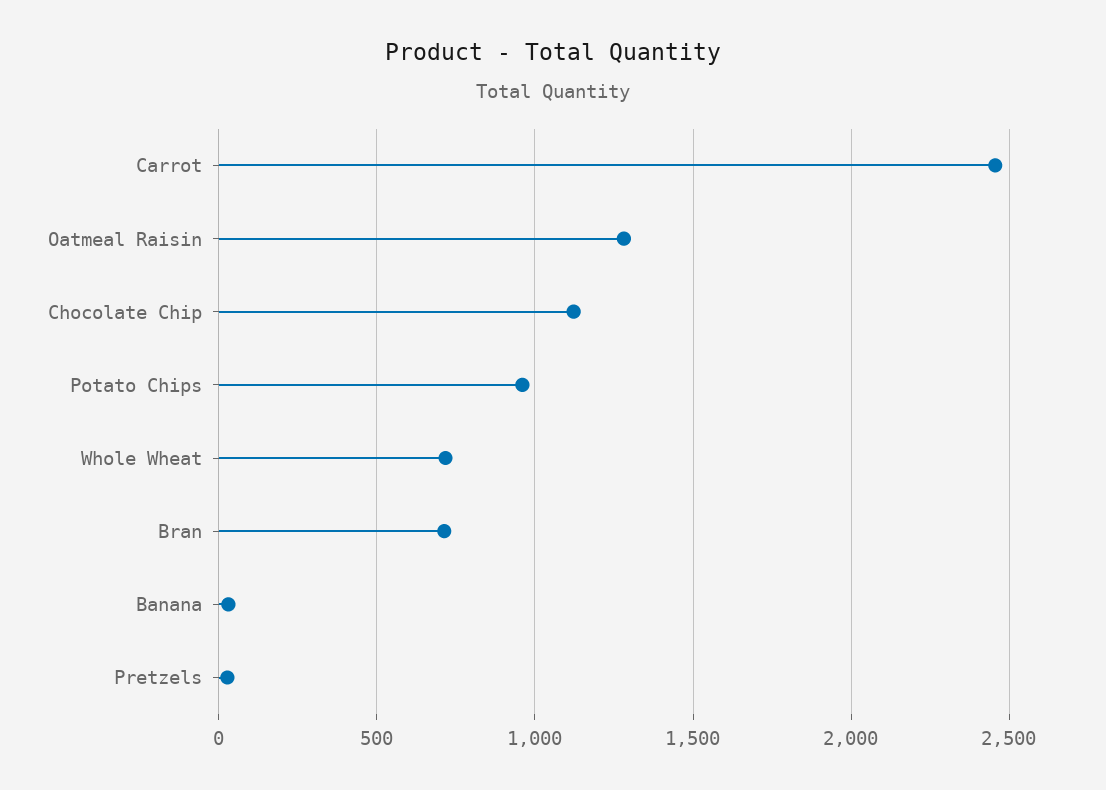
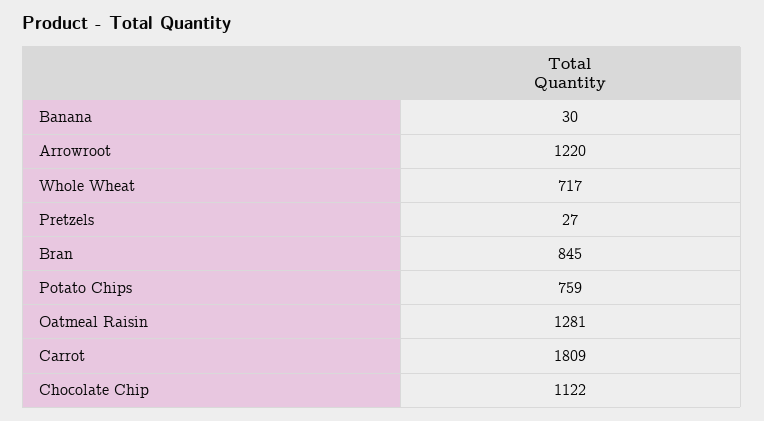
Carrot: 2450 -> 1809
Potato Chips: 950 -> 759
Bran: 700 -> 845
Arrowroot: none -> 1220

